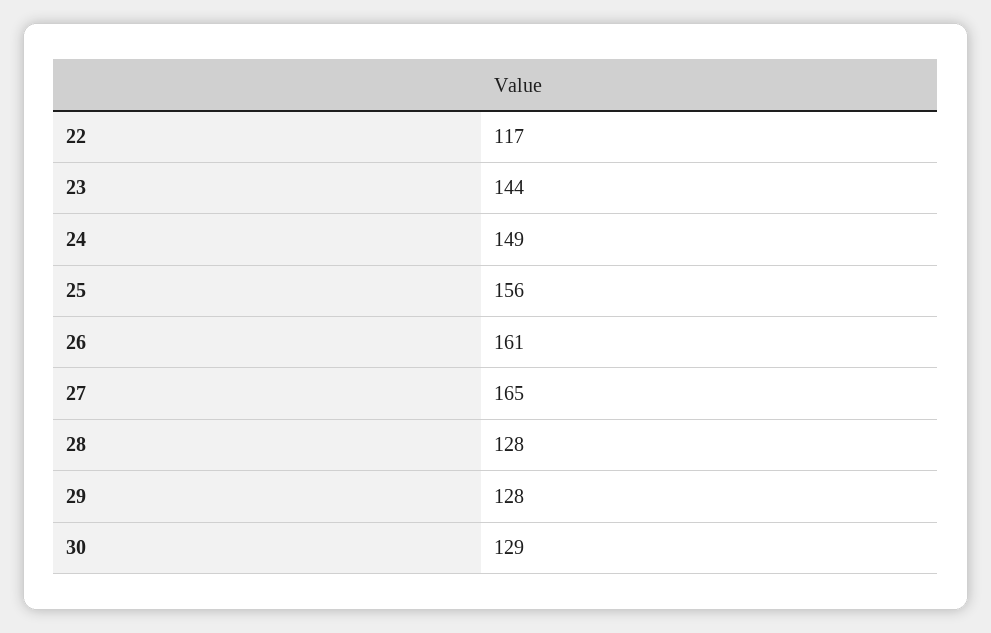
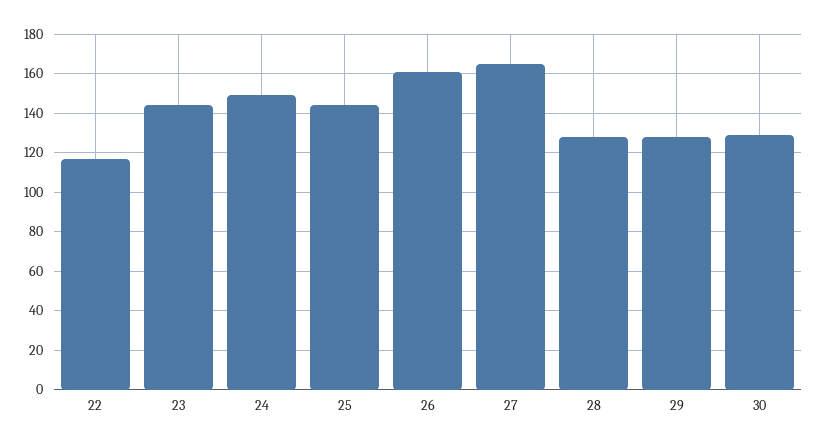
25: 156 -> 145

